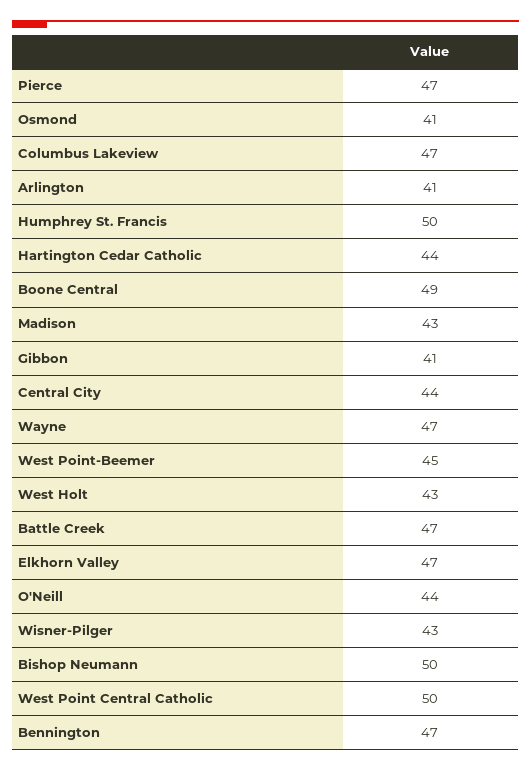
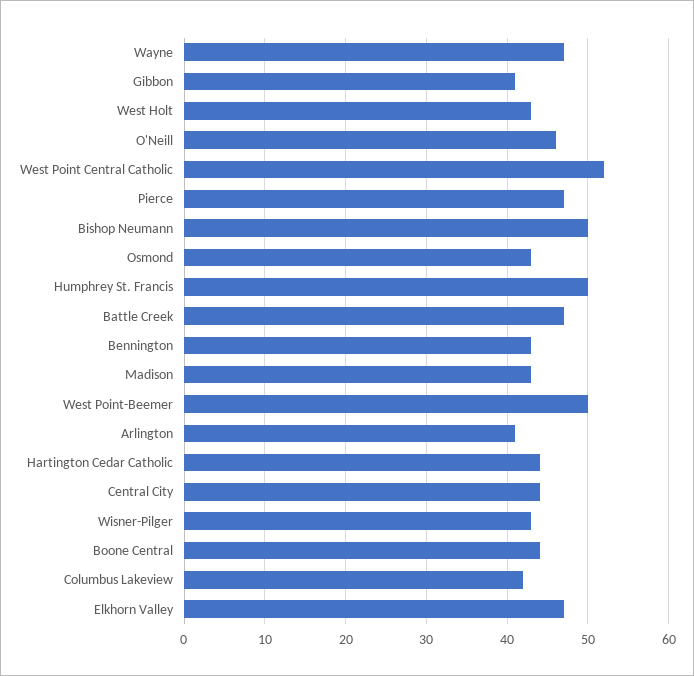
Osmond: 41 -> 43
Columbus Lakeview: 47 -> 42
Boone Central: 49 -> 44
West Point-Beemer: 45 -> 50
O'Neill: 44 -> 46
West Point Central Catholic: 50 -> 52
Bennington: 47 -> 43

